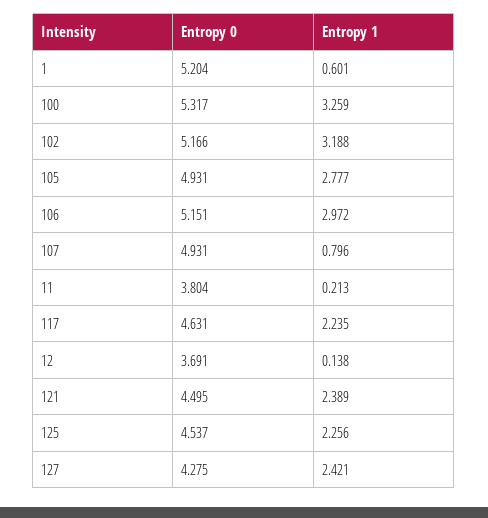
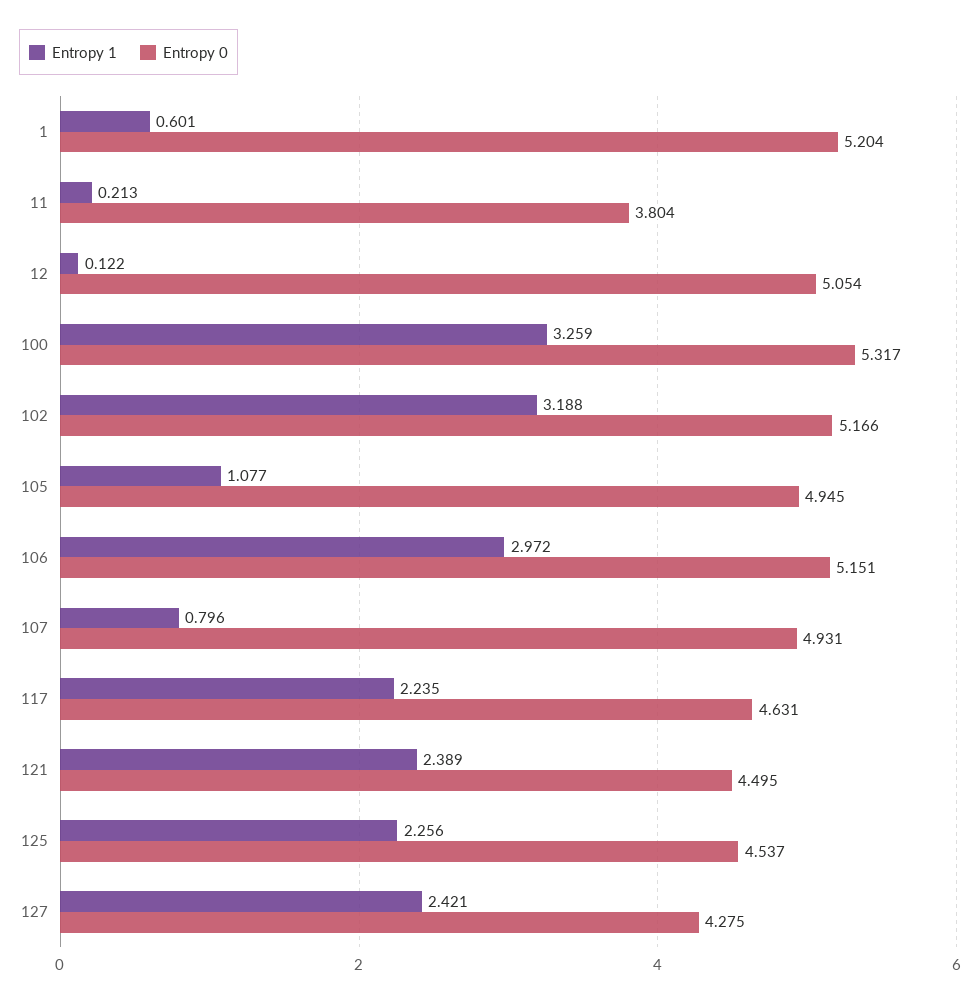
Entropy 0, 105: 4.931 -> 4.945
Entropy 1, 105: 2.777 -> 1.077
Entropy 0, 12: 3.691 -> 5.054
Entropy 1, 12: 0.138 -> 0.122

